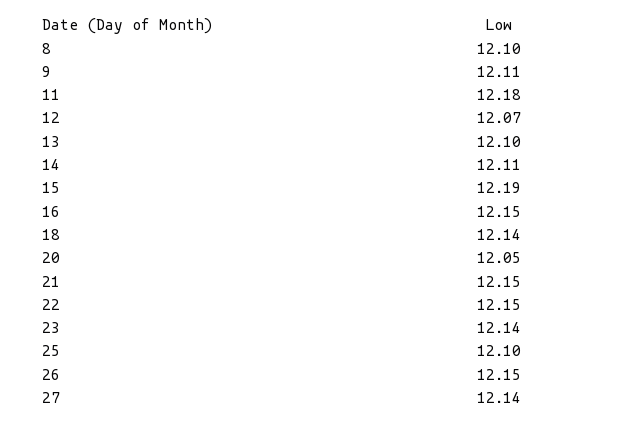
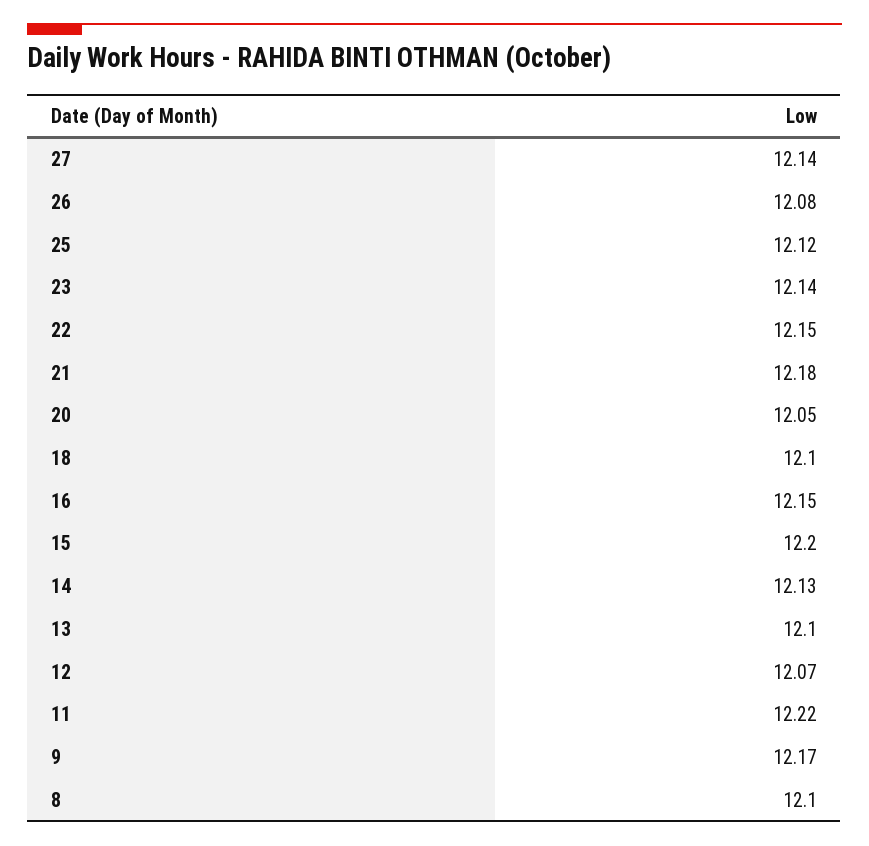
9: 12.11 -> 12.17
11: 12.18 -> 12.22
14: 12.11 -> 12.13
15: 12.19 -> 12.2
18: 12.14 -> 12.1
21: 12.15 -> 12.18
25: 12.1 -> 12.12
26: 12.15 -> 12.08

